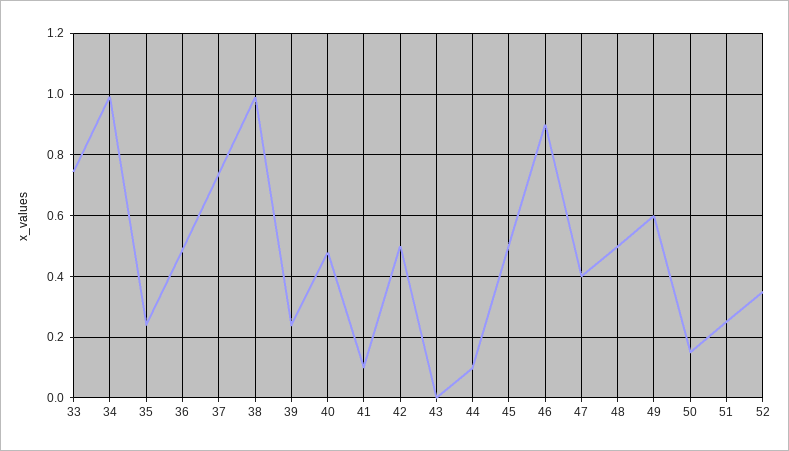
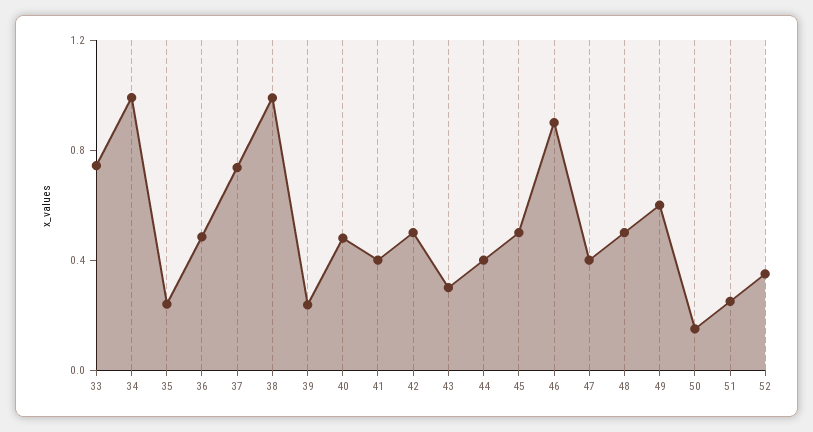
41: 0.1 -> 0.4
43: 0 -> 0.3
44: 0.1 -> 0.4

